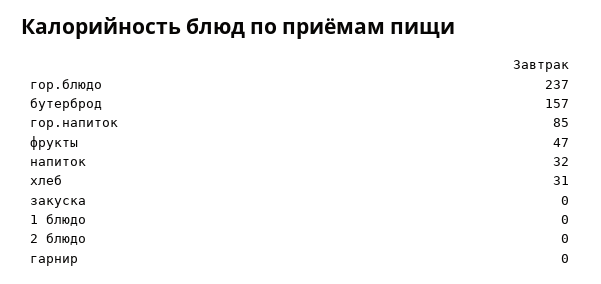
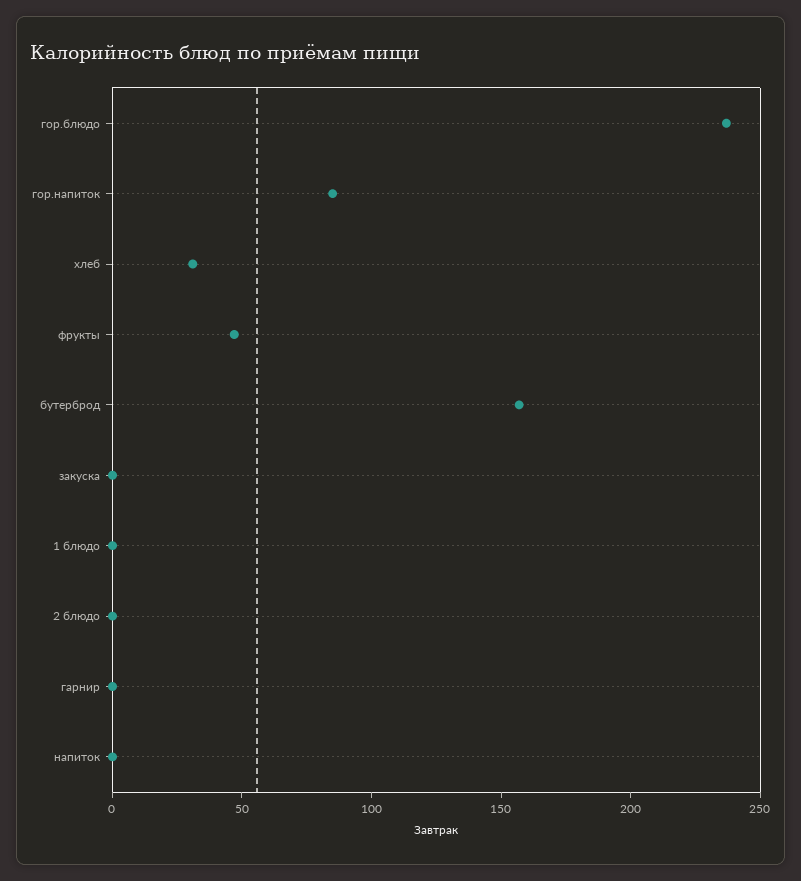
напиток: 32 -> 0

